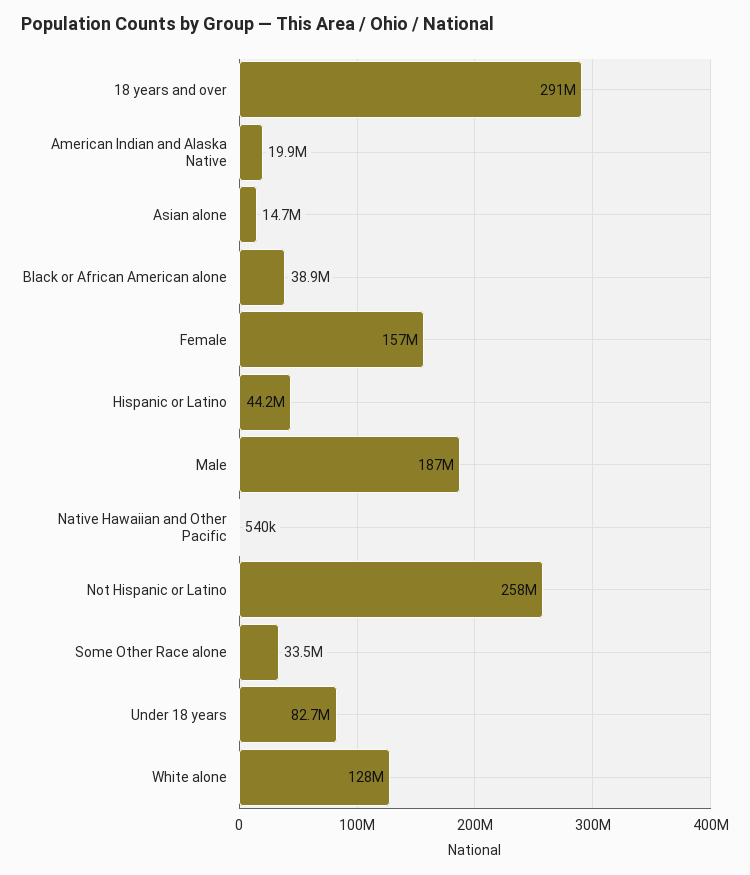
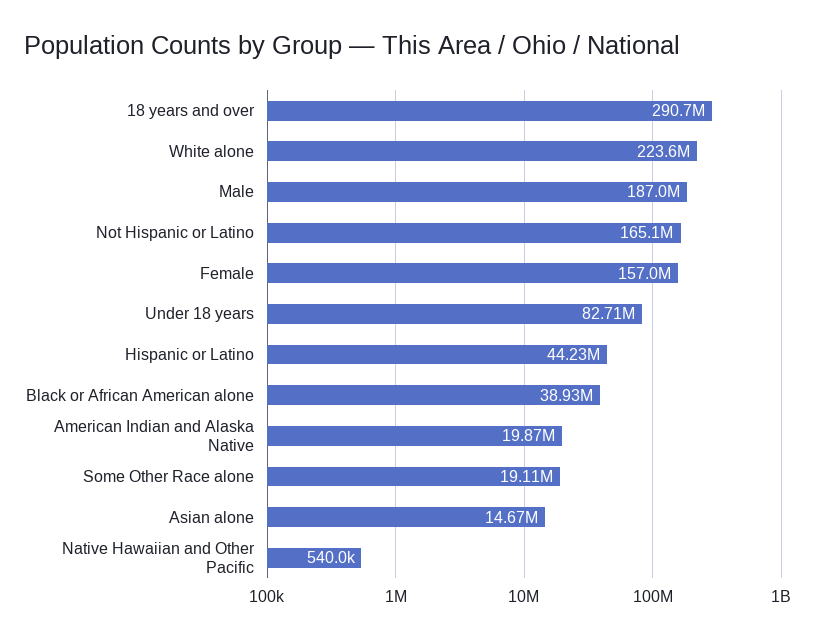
Not Hispanic or Latino: 258000000 -> 165100000
Some Other Race alone: 33500000 -> 19110000
White alone: 128000000 -> 223600000

